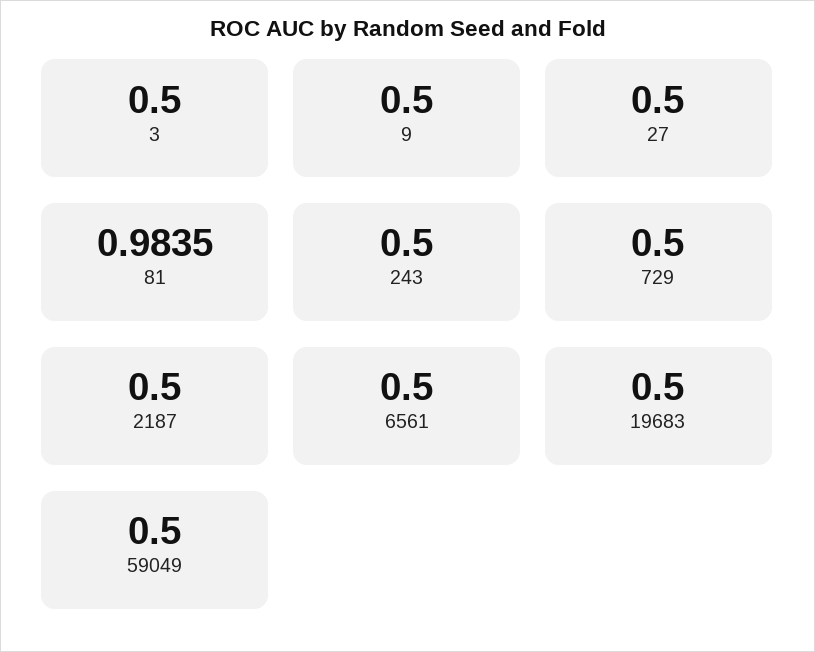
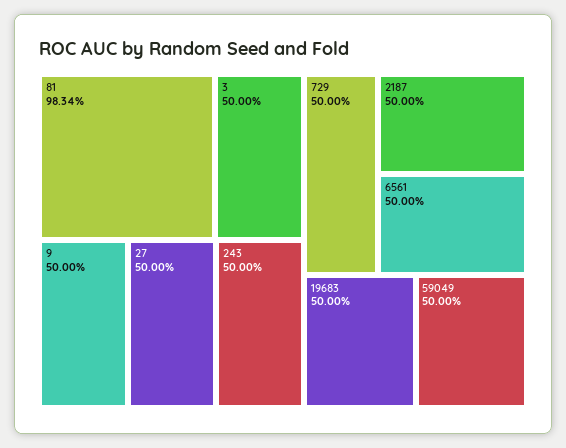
81: 0.9835 -> 0.9834

